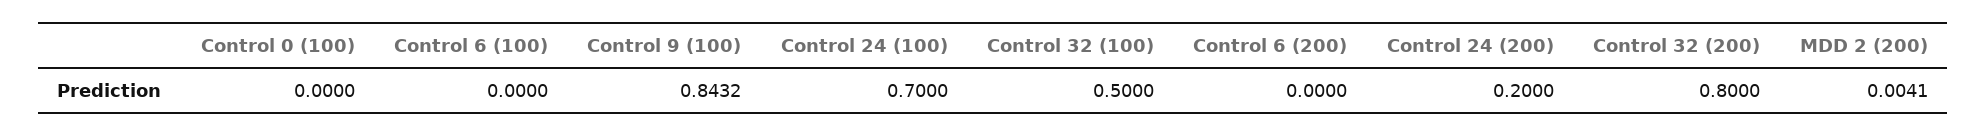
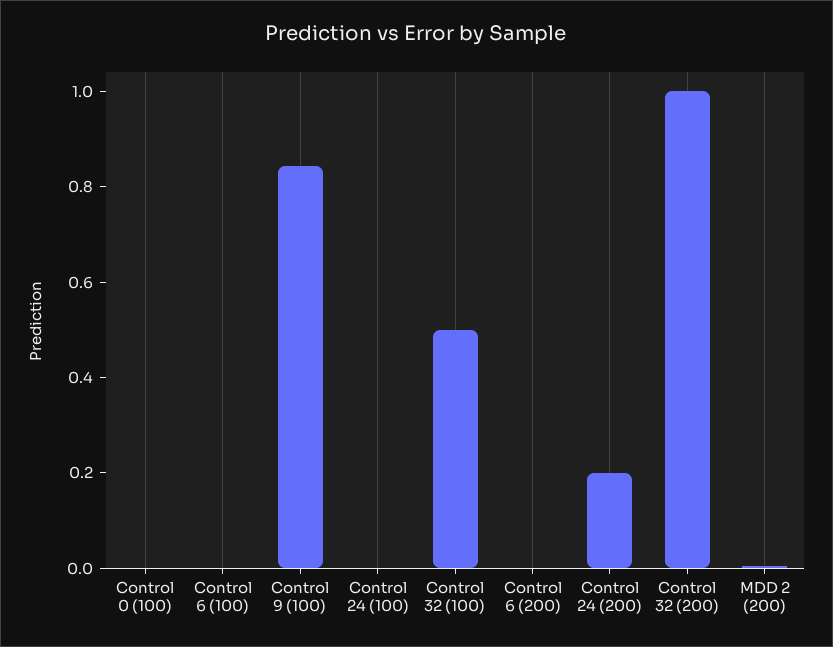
Control 24 (100): 0.7 -> 0
Control 32 (200): 0.8 -> 1

